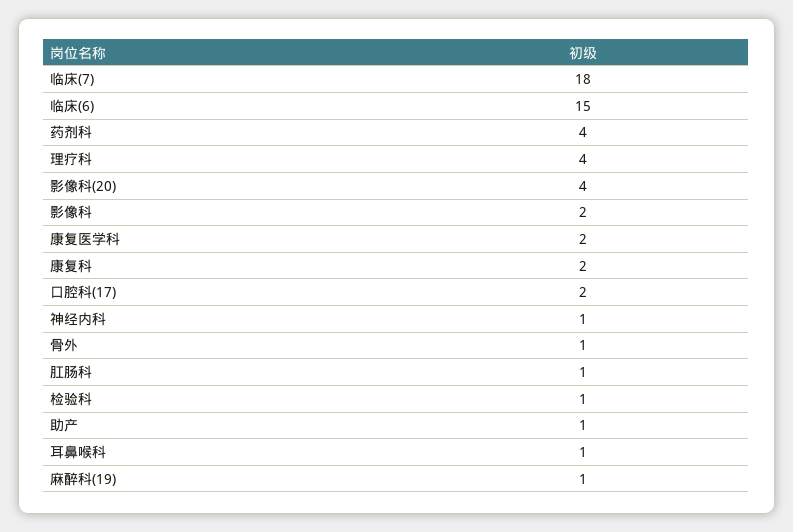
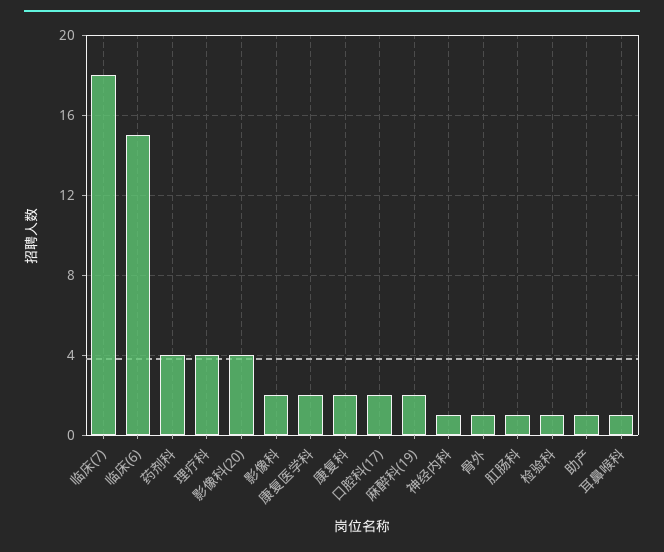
麻醉科(19): 1 -> 2

